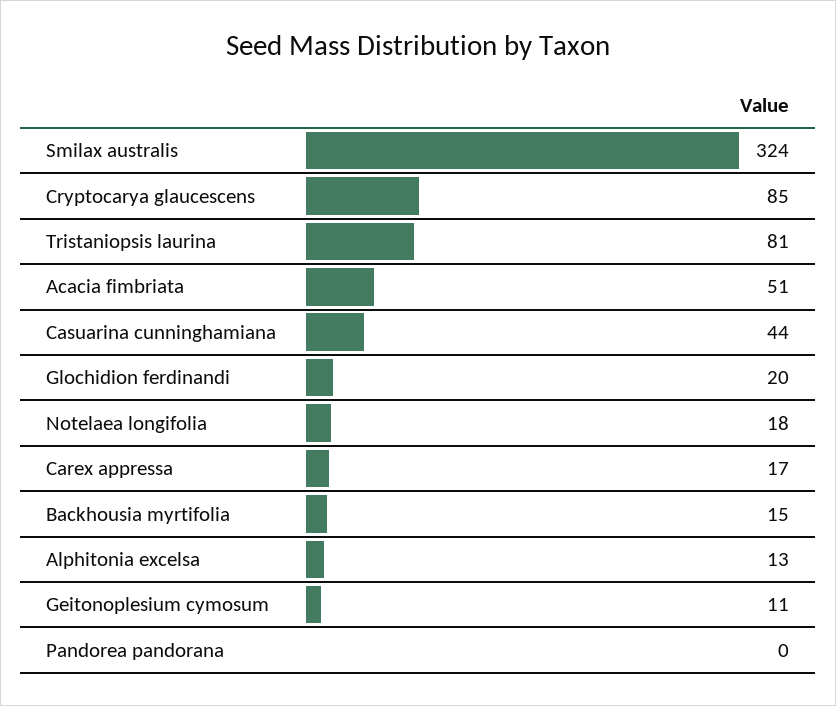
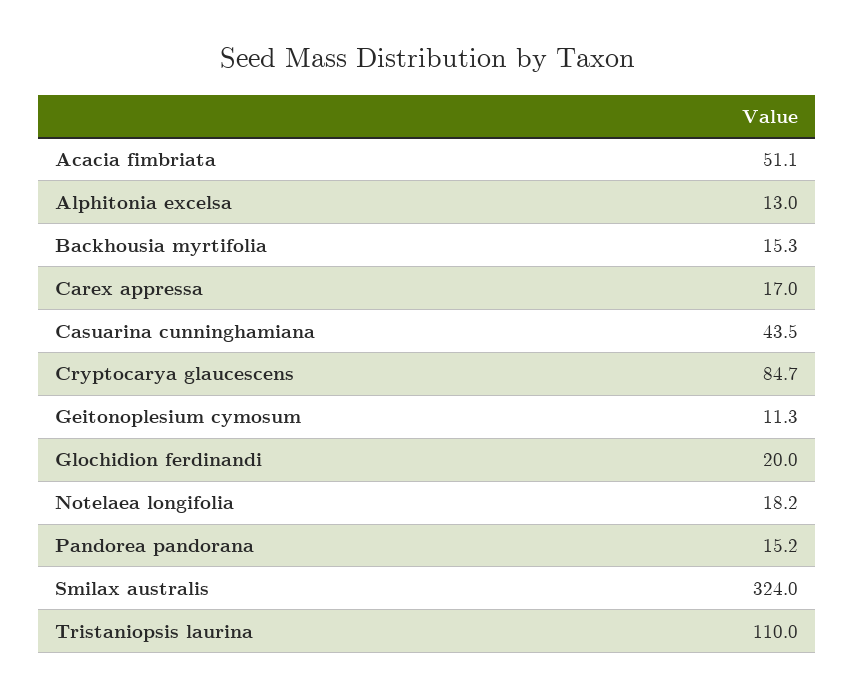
Tristaniopsis laurina: 81 -> 110
Pandorea pandorana: 0 -> 15.2

